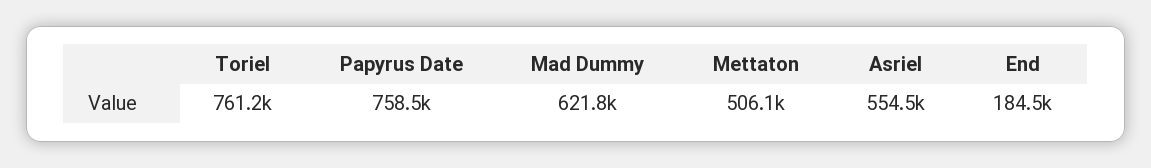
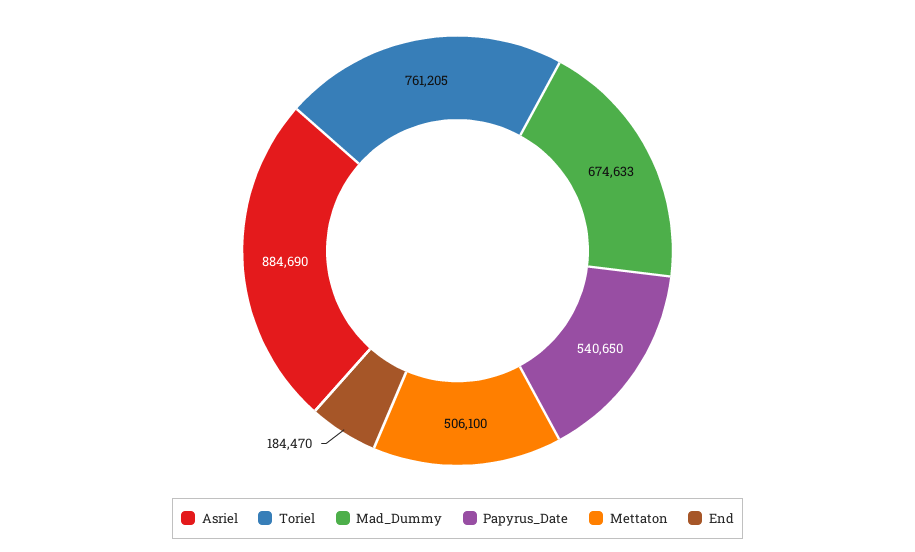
Papyrus Date: 758500 -> 540650
Mad Dummy: 621800 -> 674633
Asriel: 554500 -> 884690

